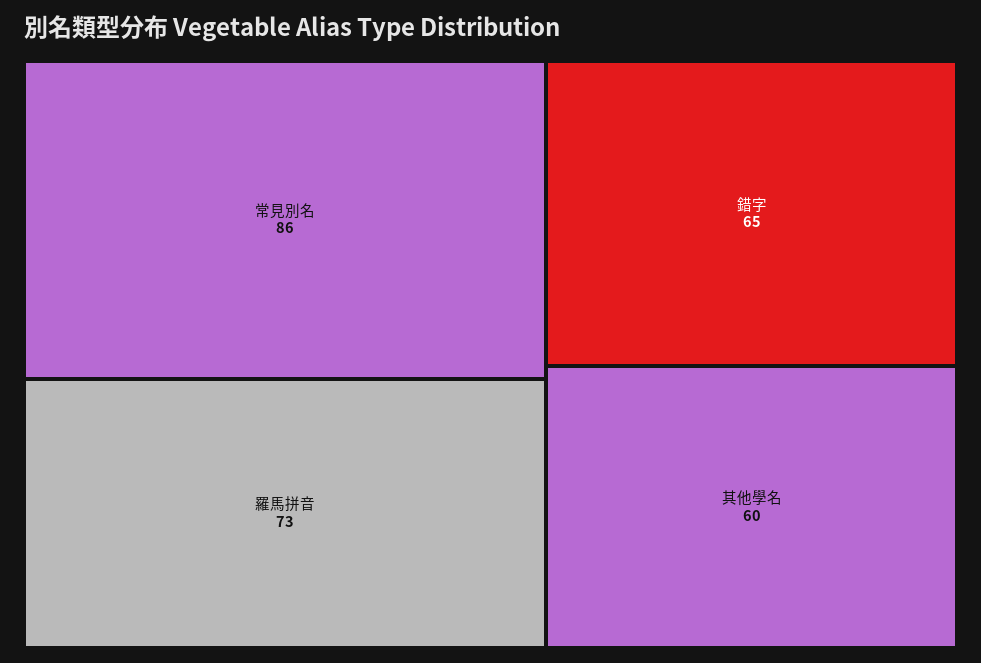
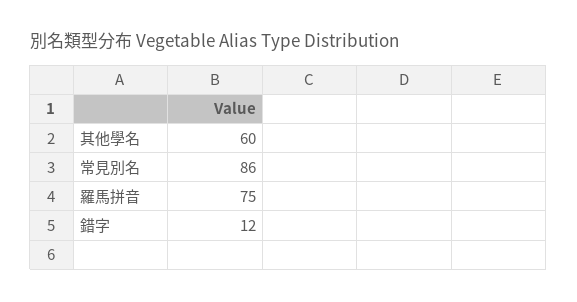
羅馬拼音: 73 -> 75
錯字: 65 -> 12

